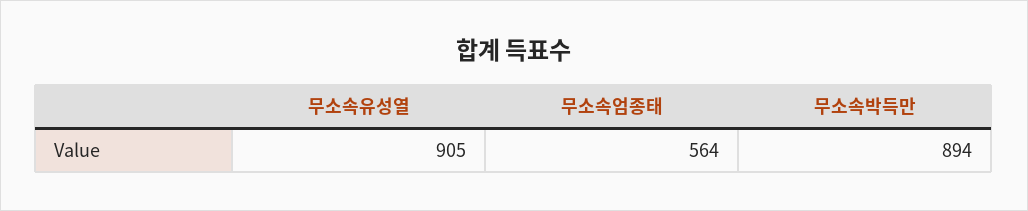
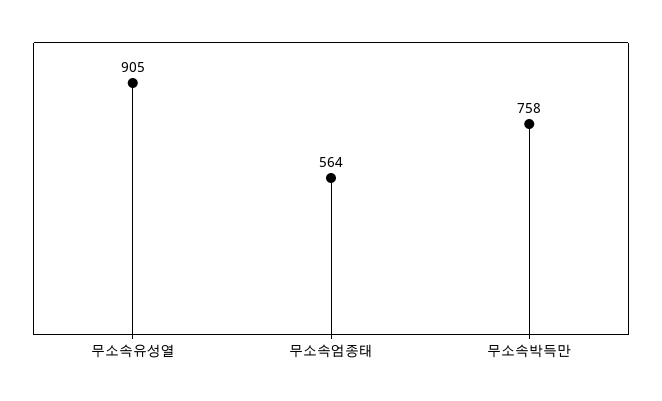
무소속박득만: 894 -> 758

